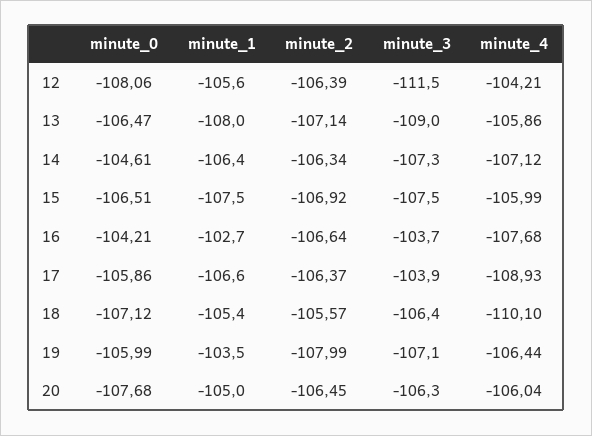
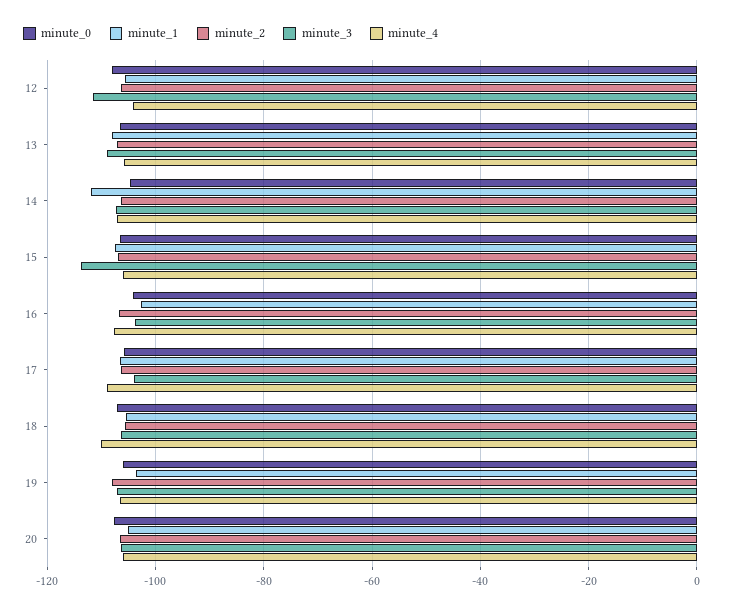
minute_1, 14: -106.4 -> -112
minute_3, 15: -107.5 -> -114

